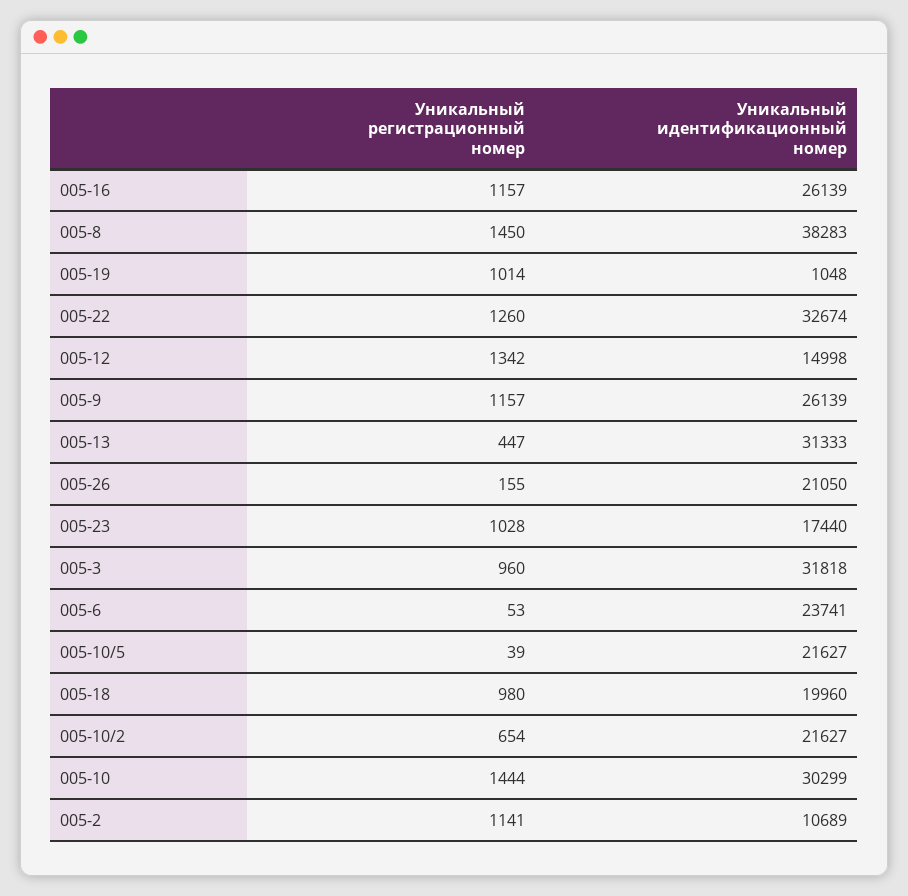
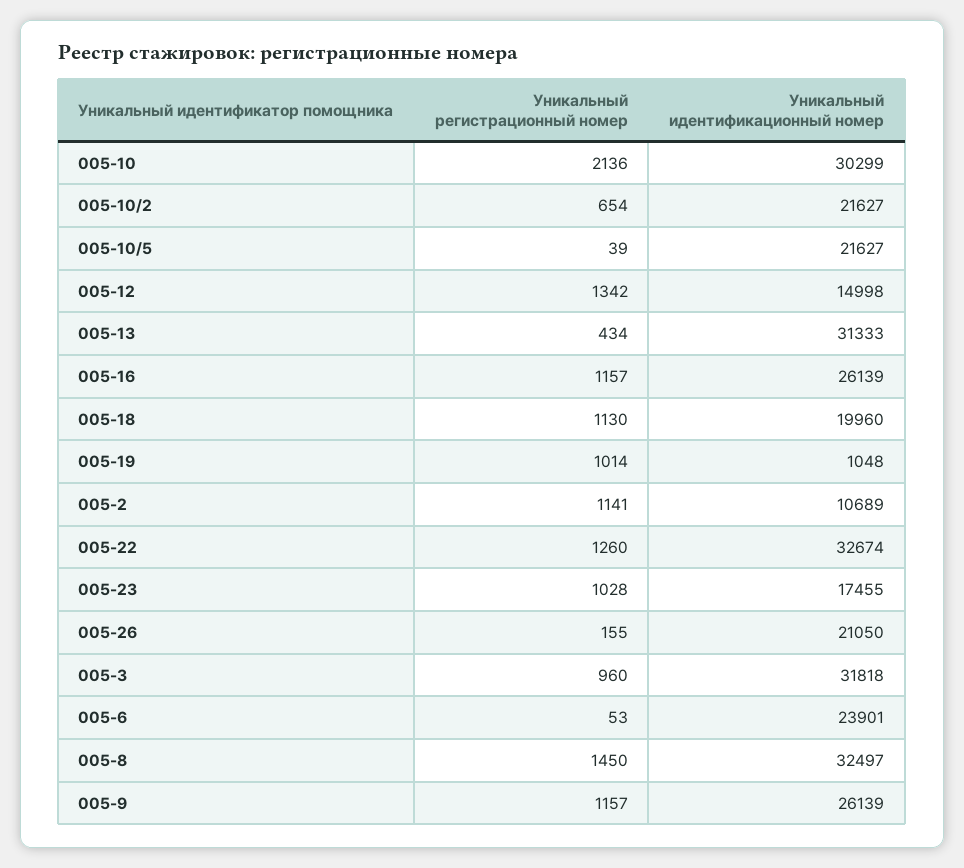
Уникальный идентификационный номер, 005-8: 38283 -> 32497
Уникальный регистрационный номер, 005-13: 447 -> 434
Уникальный идентификационный номер, 005-23: 17440 -> 17455
Уникальный идентификационный номер, 005-6: 23741 -> 23901
Уникальный регистрационный номер, 005-18: 980 -> 1130
Уникальный регистрационный номер, 005-10: 1444 -> 2136

